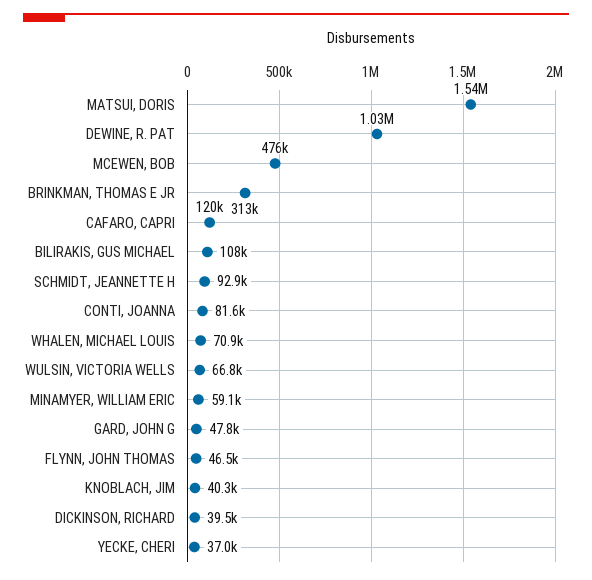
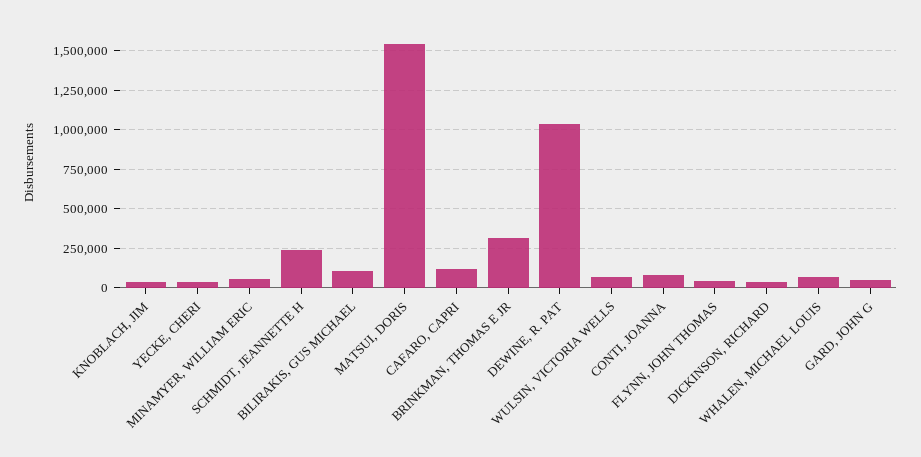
MCEWEN, BOB: 476000 -> none
SCHMIDT, JEANNETTE H: 92900 -> 250000

